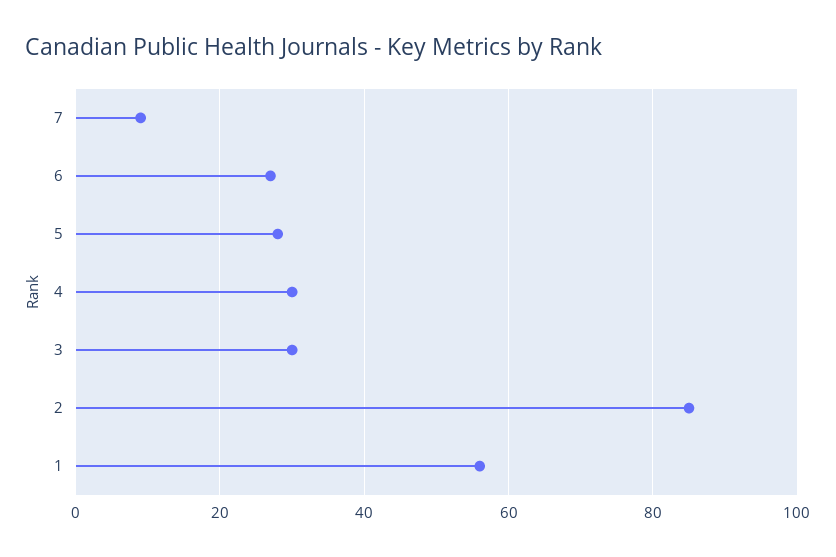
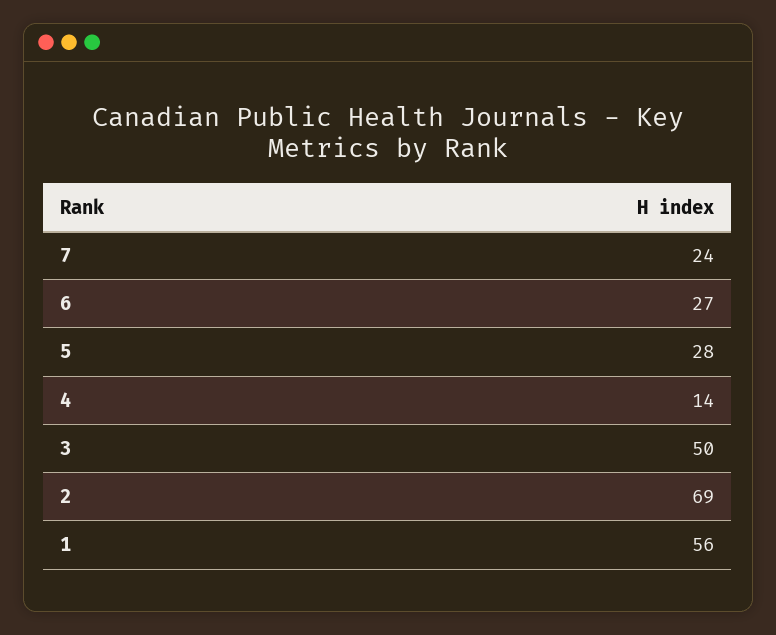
7: 10 -> 24
4: 30 -> 14
3: 30 -> 50
2: 85 -> 69

